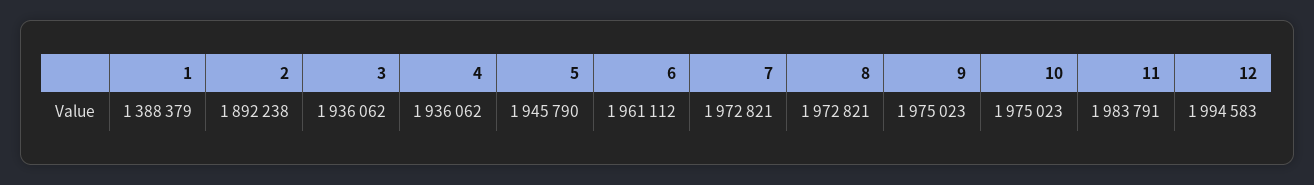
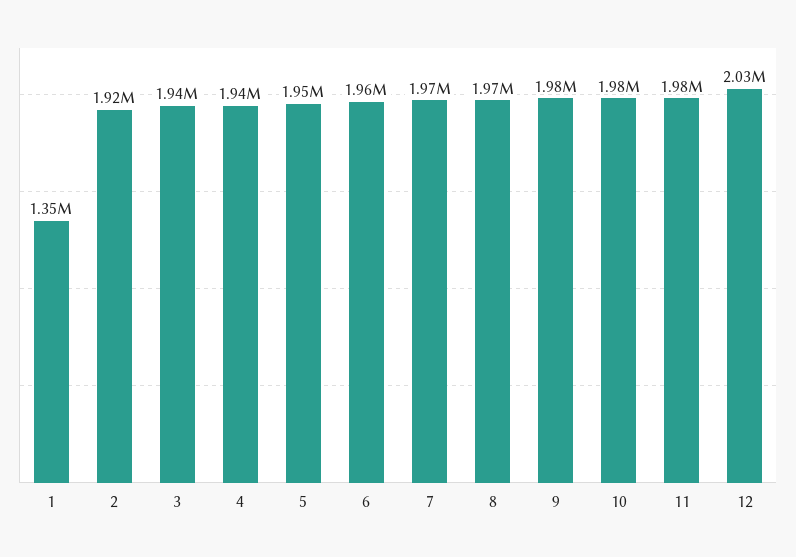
1: 1388379 -> 1350000
2: 1892238 -> 1920000
12: 1994583 -> 2030000

